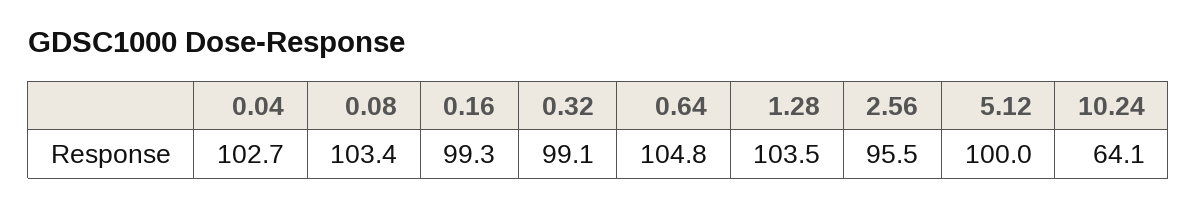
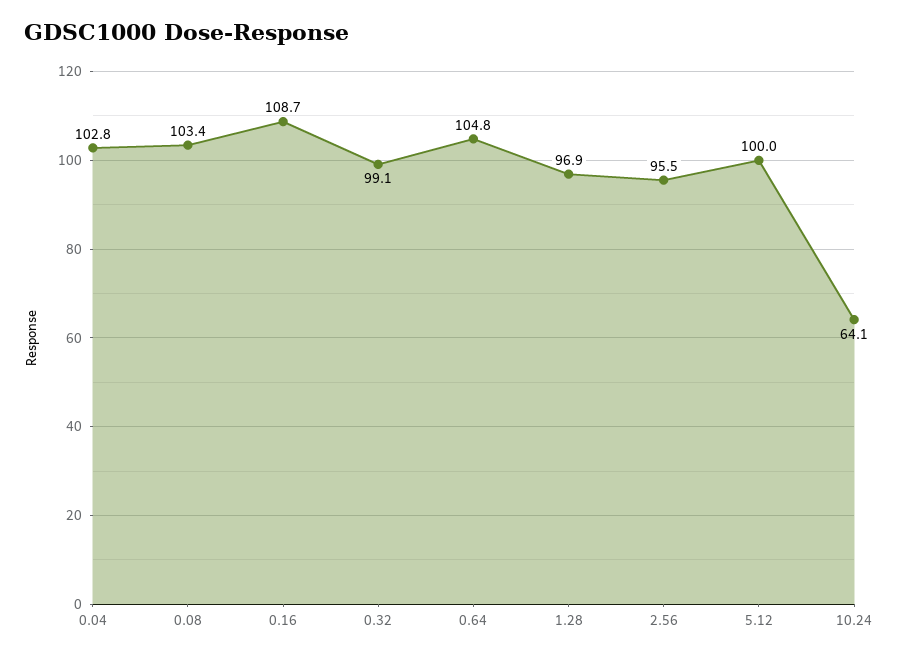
0.04: 102.7 -> 102.8
0.16: 99.3 -> 108.7
1.28: 103.5 -> 96.9

